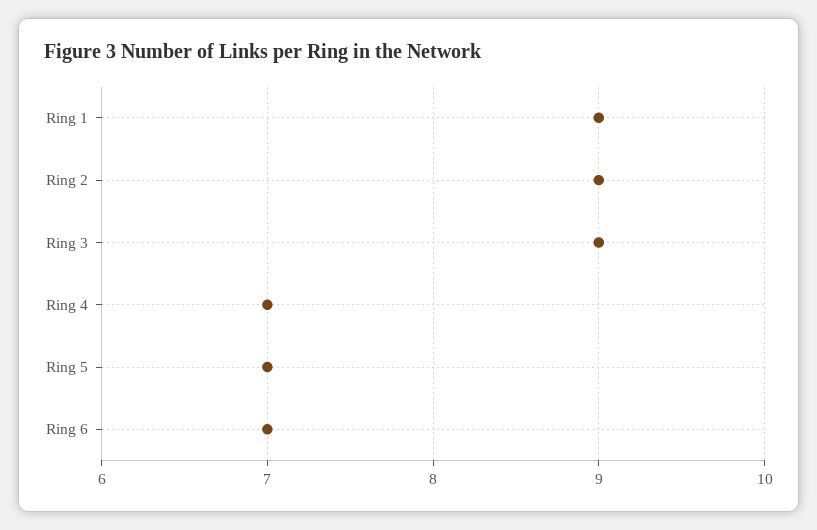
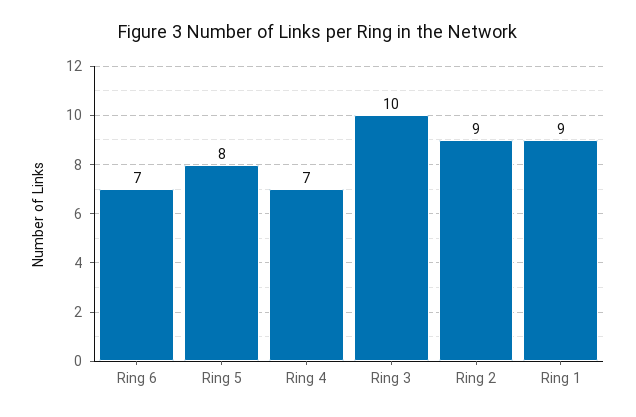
Ring 3: 9 -> 10
Ring 5: 7 -> 8

